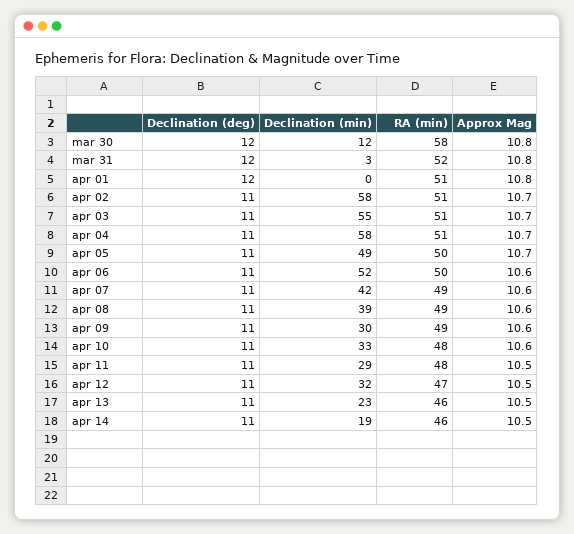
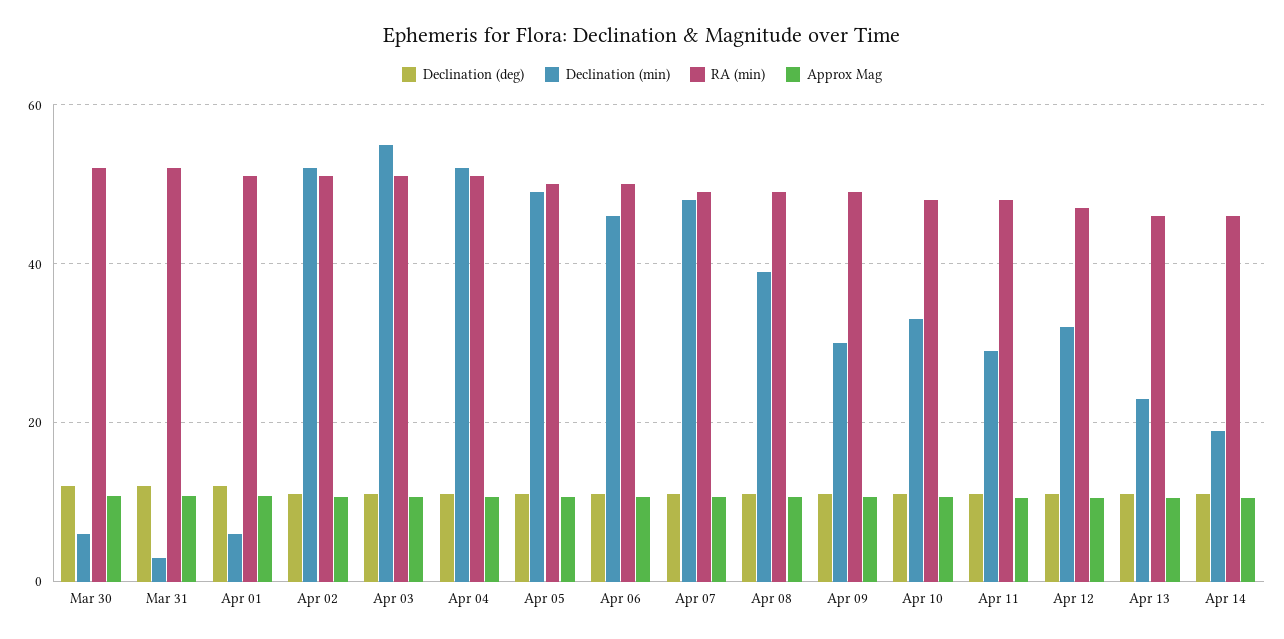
Declination (min), mar 30: 12 -> 6
RA (min), mar 30: 58 -> 52
Declination (min), apr 01: 0 -> 6
Declination (min), apr 02: 58 -> 52
Declination (min), apr 04: 58 -> 52
Declination (min), apr 06: 52 -> 46
Declination (min), apr 07: 42 -> 48

